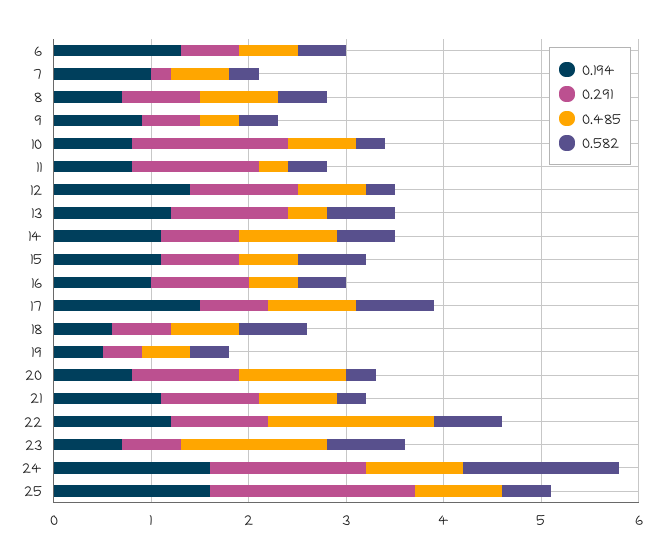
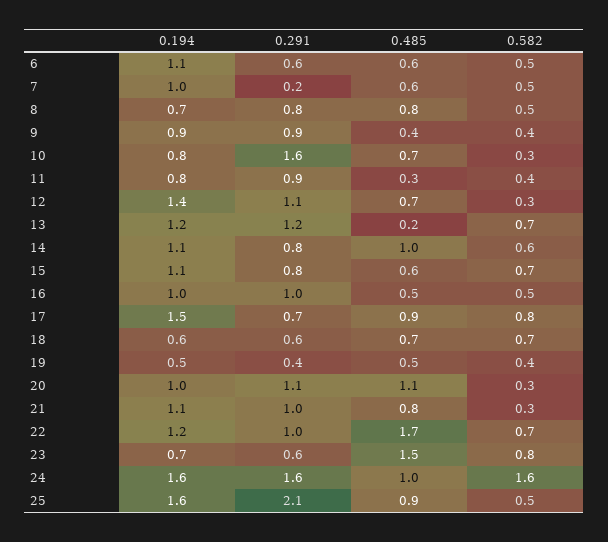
0.194, 6: 1.3 -> 1.1
0.582, 7: 0.3 -> 0.5
0.291, 9: 0.6 -> 0.9
0.291, 11: 1.3 -> 0.9
0.485, 13: 0.4 -> 0.2
0.194, 20: 0.8 -> 1

